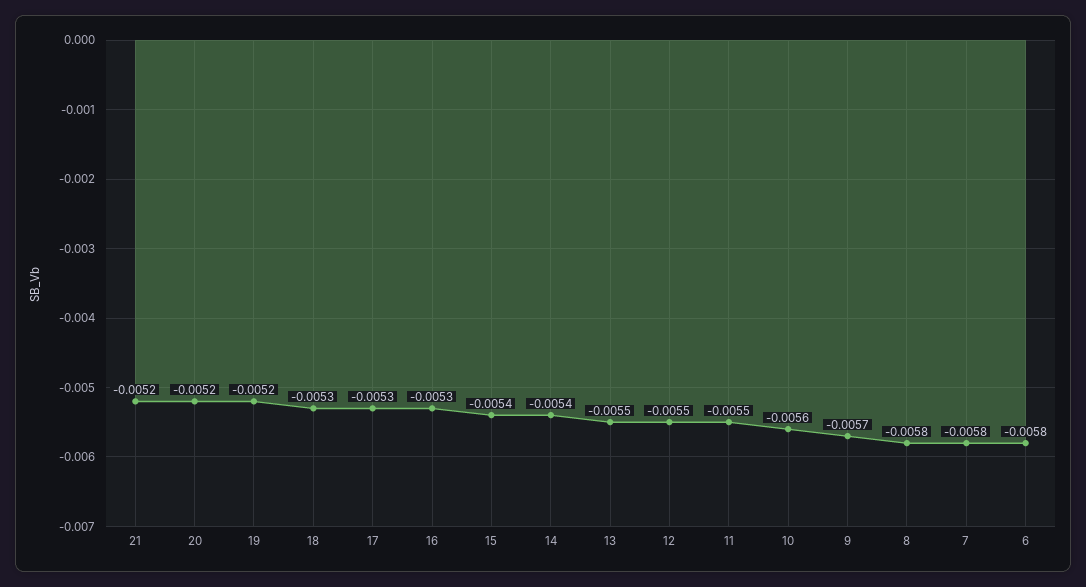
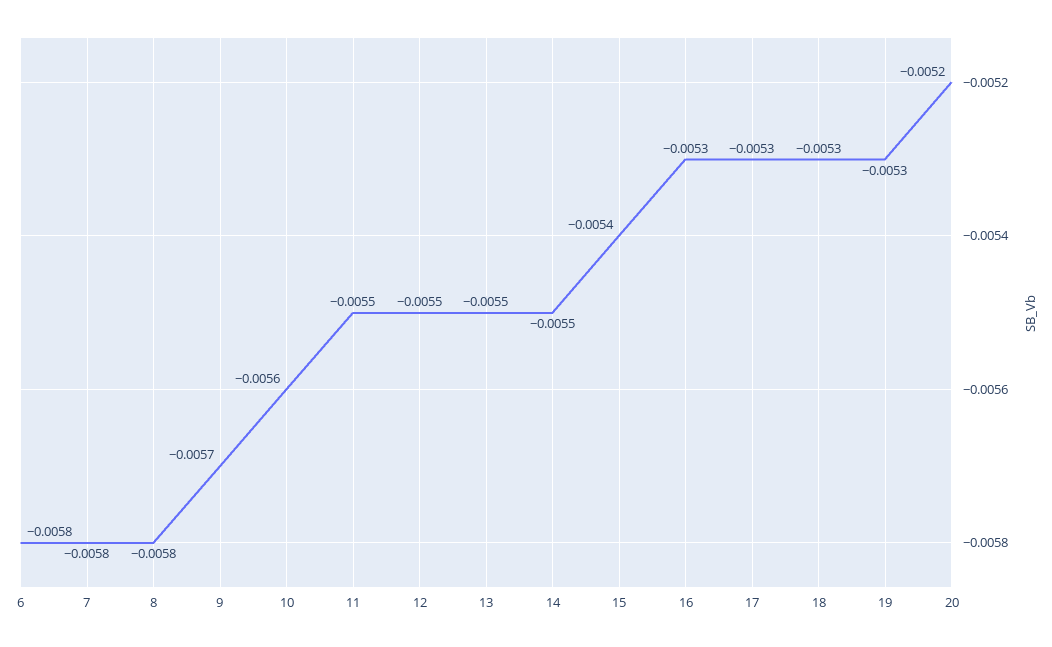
21: -0.0052 -> none
19: -0.0052 -> -0.0053
14: -0.0054 -> -0.0055

